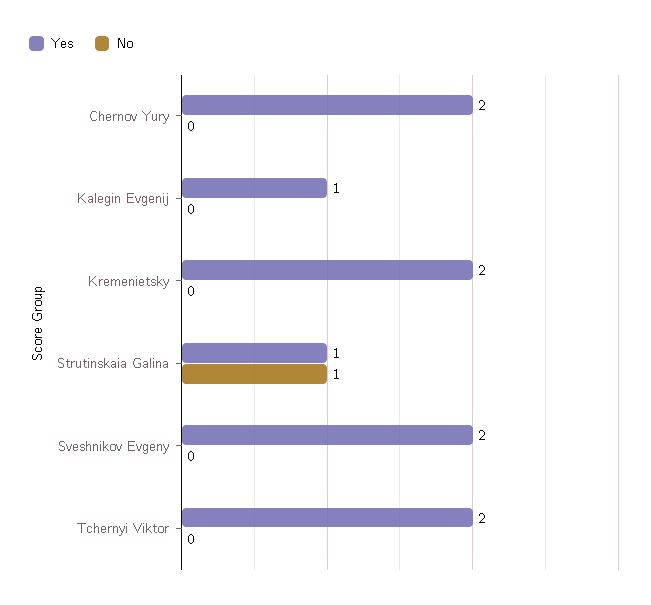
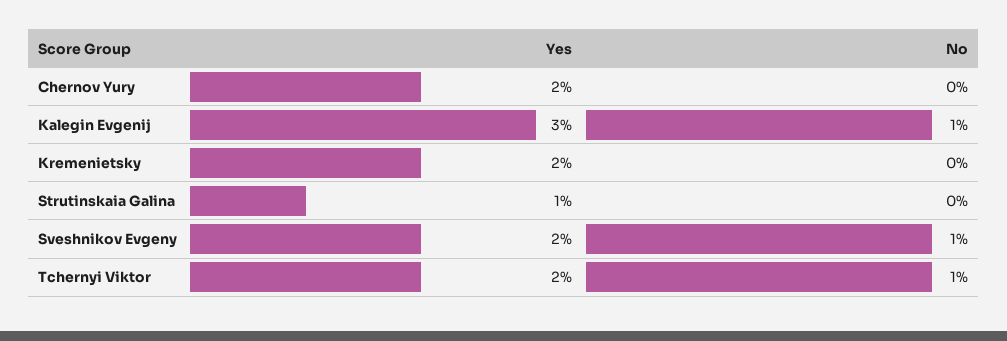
Yes, Kalegin Evgenij: 1 -> 3
No, Kalegin Evgenij: 0 -> 1
No, Strutinskaia Galina: 1 -> 0
No, Sveshnikov Evgeny: 0 -> 1
No, Tchernyi Viktor: 0 -> 1

